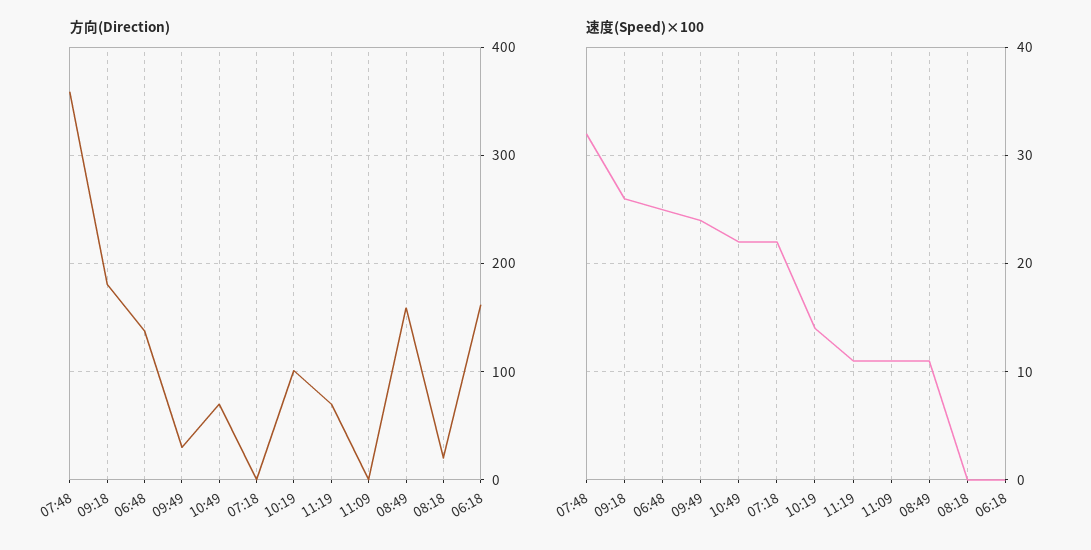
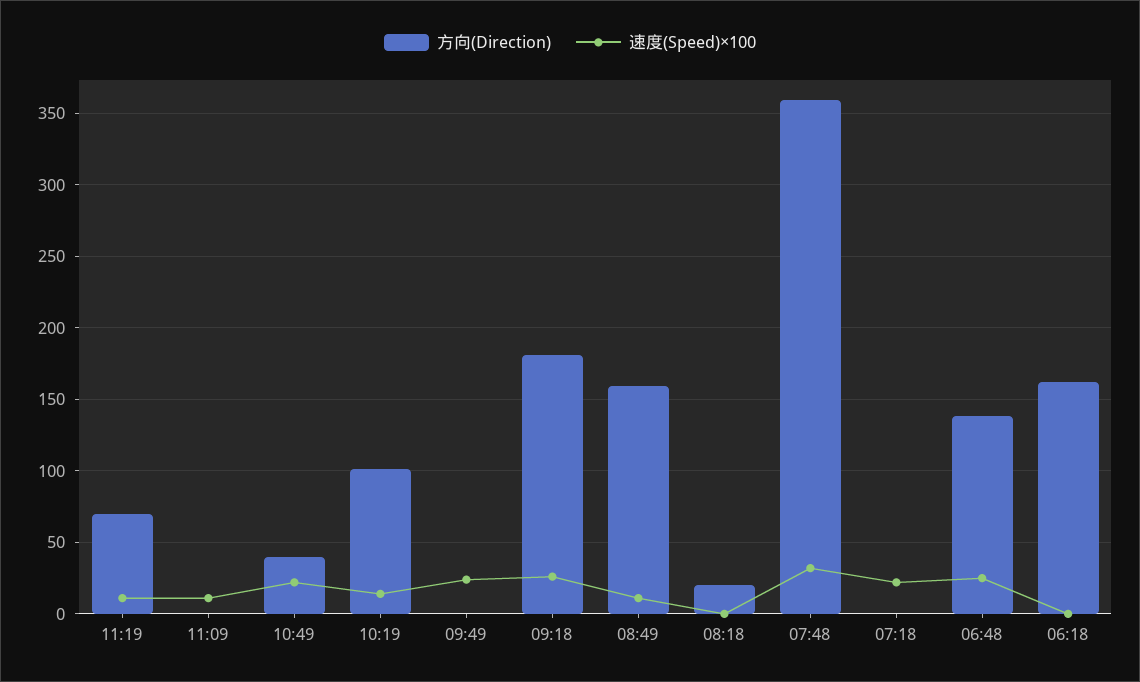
方向(Direction), 09:49: 30 -> 0
方向(Direction), 10:49: 70 -> 40

